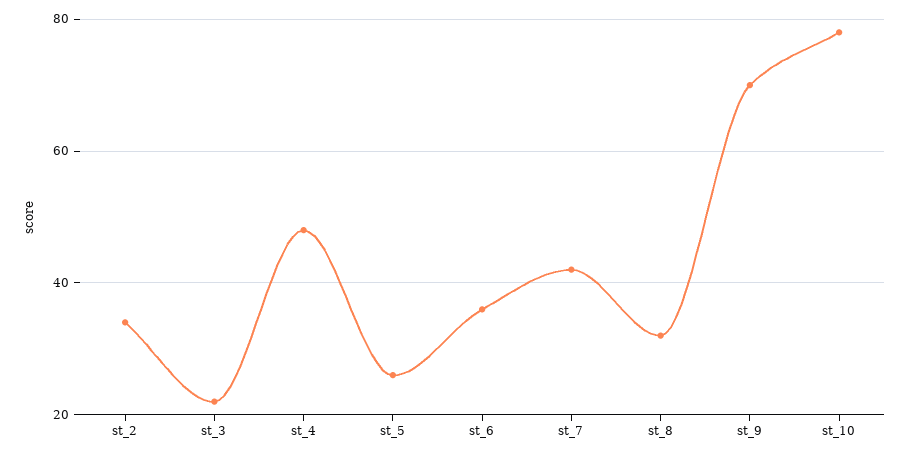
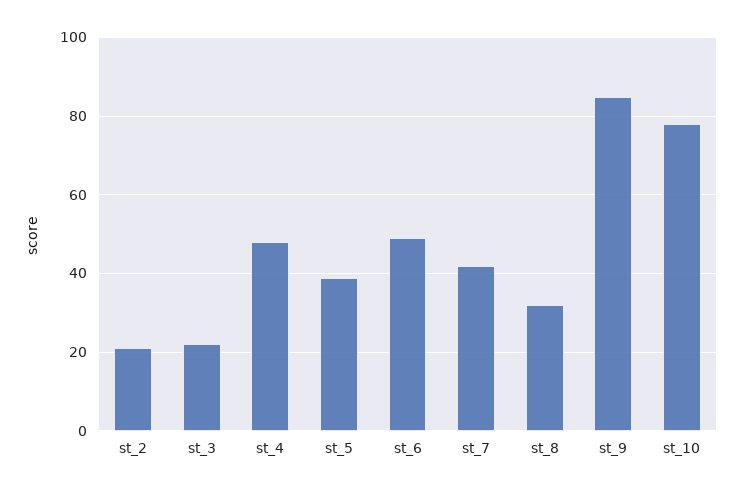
st_2: 35 -> 20
st_5: 25 -> 40
st_6: 35 -> 50
st_9: 70 -> 85

